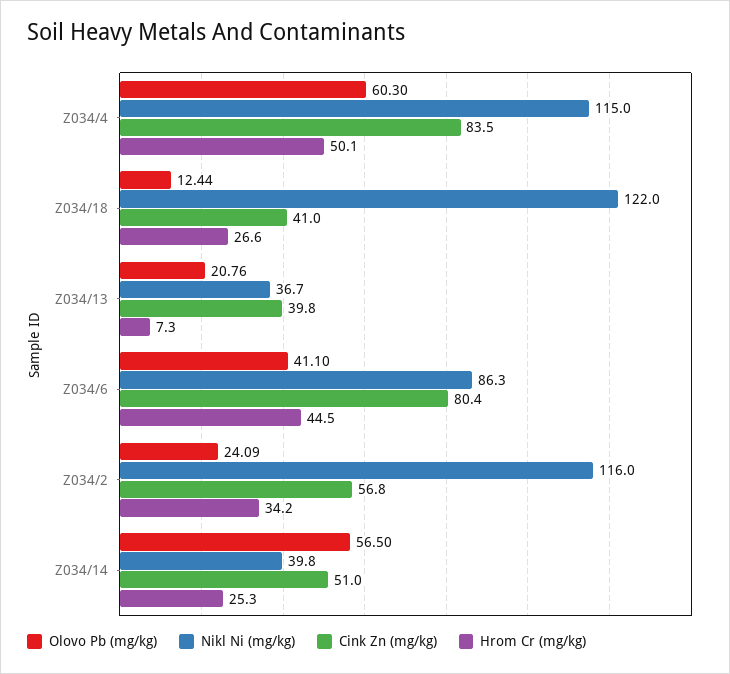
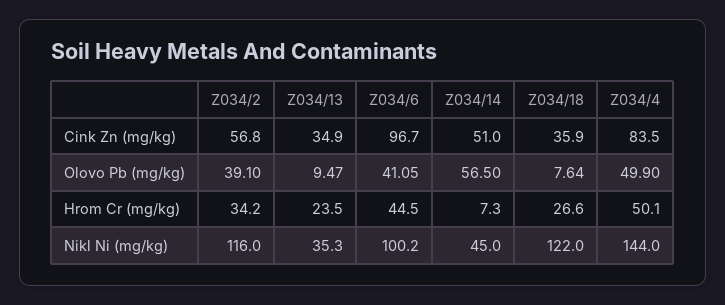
Olovo Pb (mg/kg), Z034/4: 60.3 -> 49.9
Nikl Ni (mg/kg), Z034/4: 115 -> 144
Olovo Pb (mg/kg), Z034/18: 12.44 -> 7.64
Cink Zn (mg/kg), Z034/18: 41 -> 35.9
Olovo Pb (mg/kg), Z034/13: 20.76 -> 9.47
Nikl Ni (mg/kg), Z034/13: 36.7 -> 35.3
Cink Zn (mg/kg), Z034/13: 39.8 -> 34.9
Hrom Cr (mg/kg), Z034/13: 7.3 -> 23.5
Olovo Pb (mg/kg), Z034/6: 41.1 -> 41.05
Nikl Ni (mg/kg), Z034/6: 86.3 -> 100.2
Cink Zn (mg/kg), Z034/6: 80.4 -> 96.7
Olovo Pb (mg/kg), Z034/2: 24.09 -> 39.1
Nikl Ni (mg/kg), Z034/14: 39.8 -> 45
Hrom Cr (mg/kg), Z034/14: 25.3 -> 7.3

